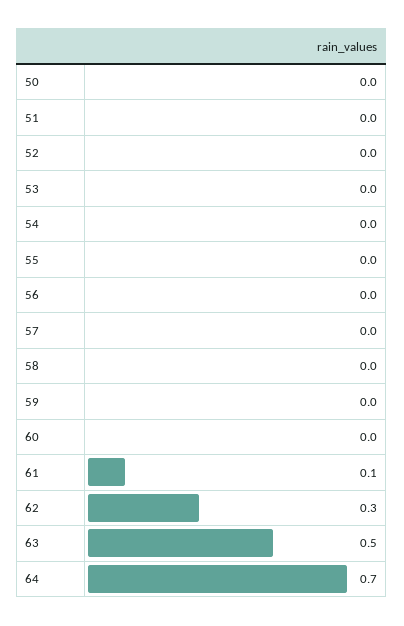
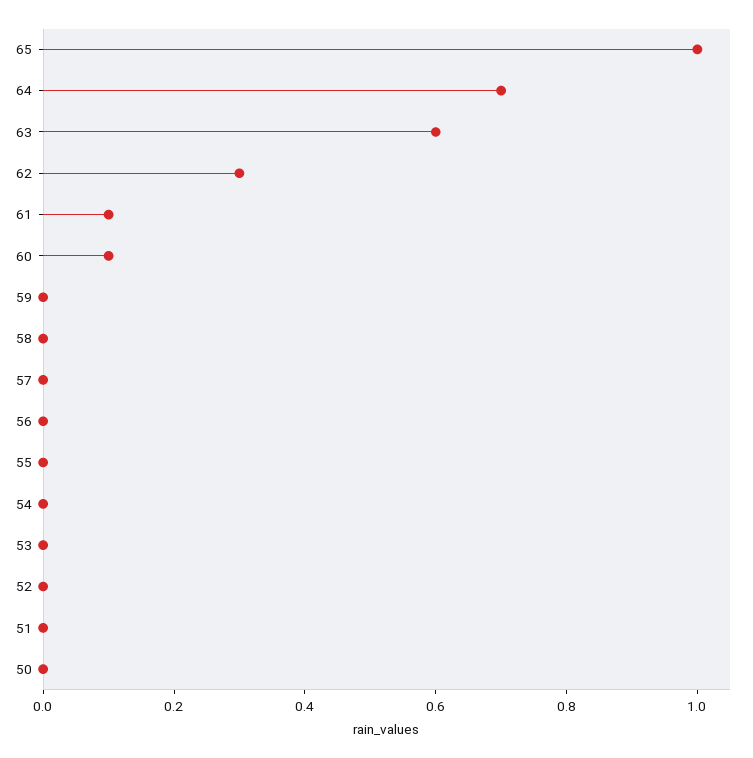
60: 0 -> 0.1
63: 0.5 -> 0.6
65: none -> 1

